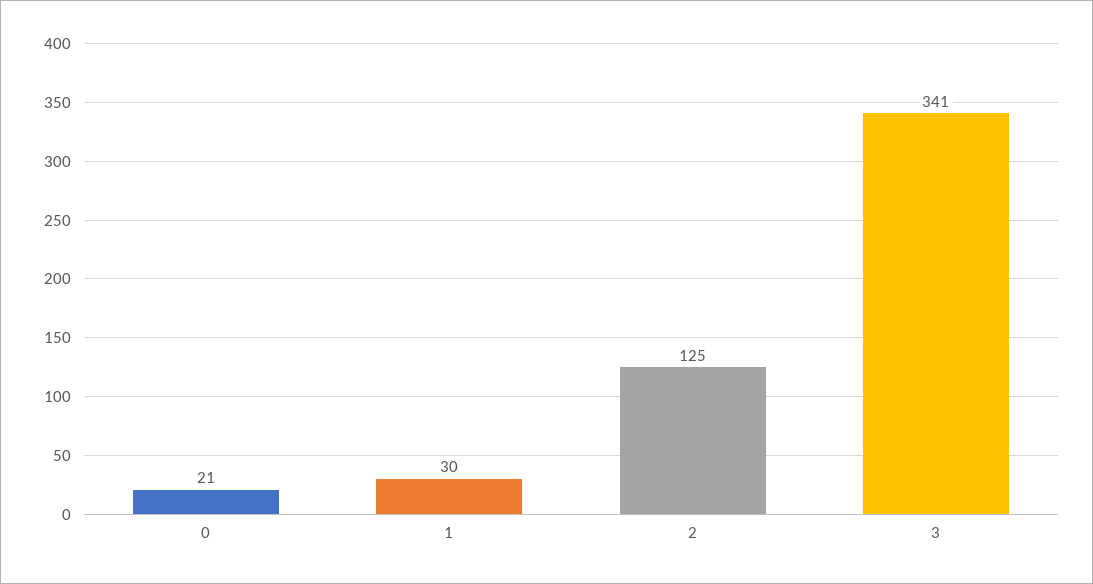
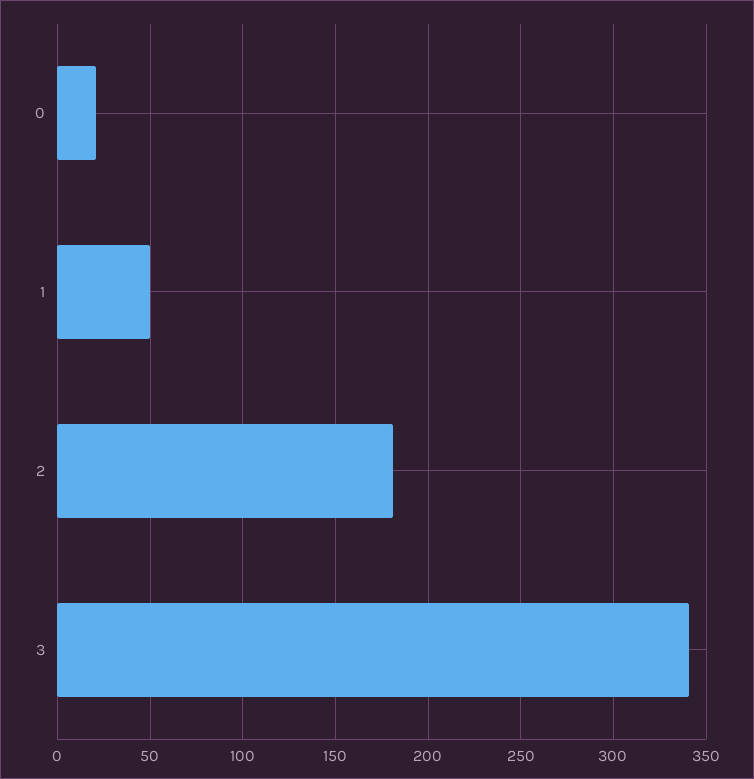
1: 30 -> 50
2: 125 -> 180

